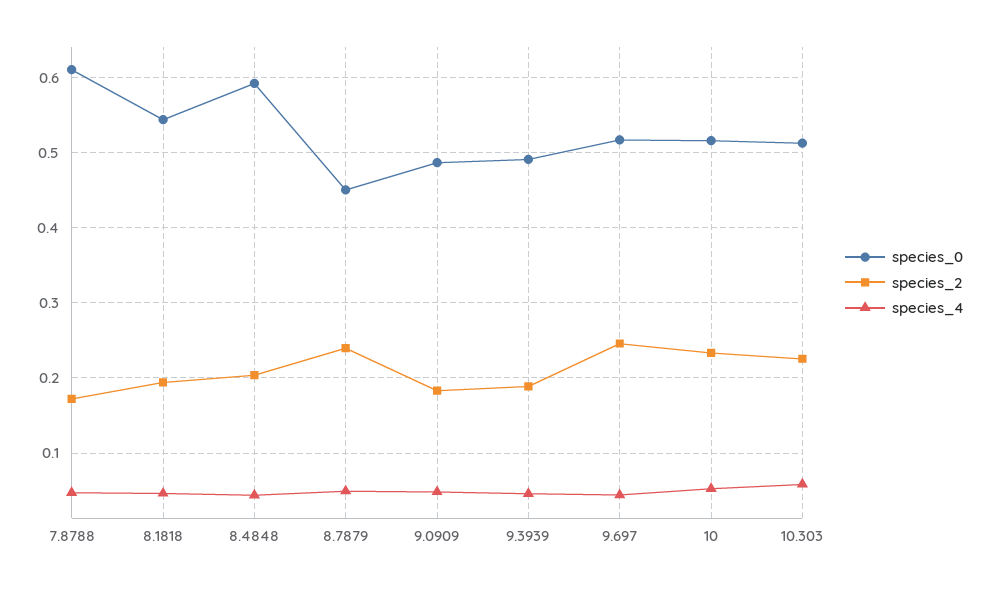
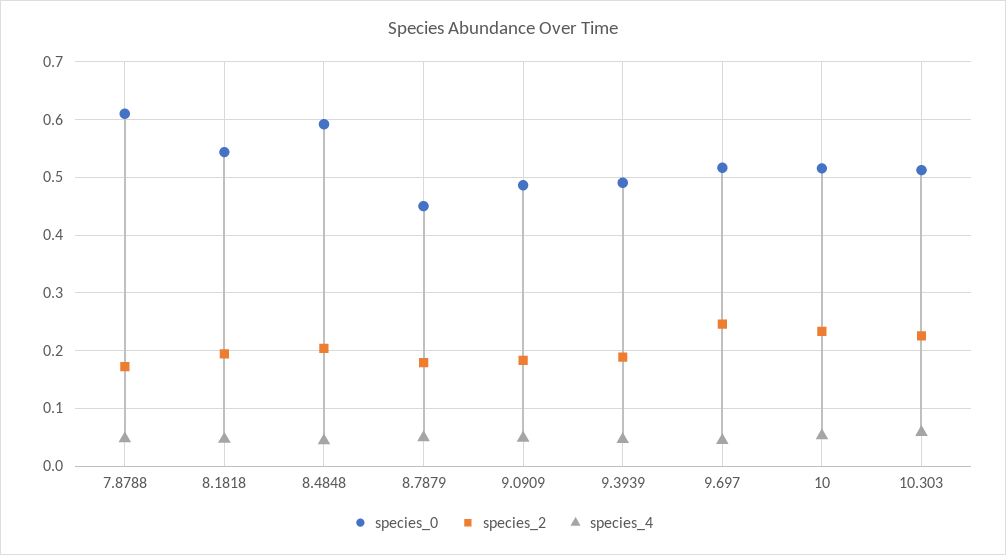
species_2, 8.7879: 0.24 -> 0.18

